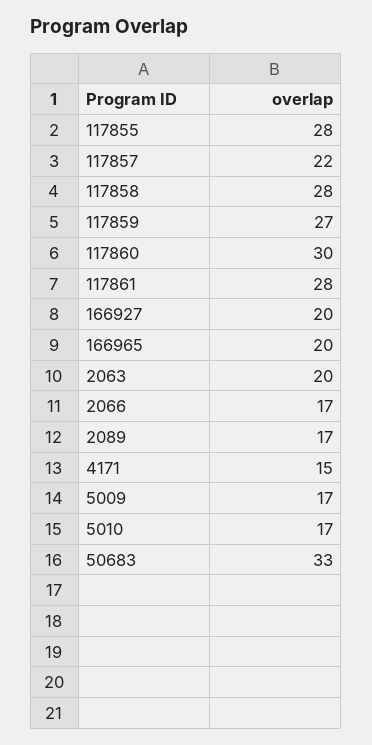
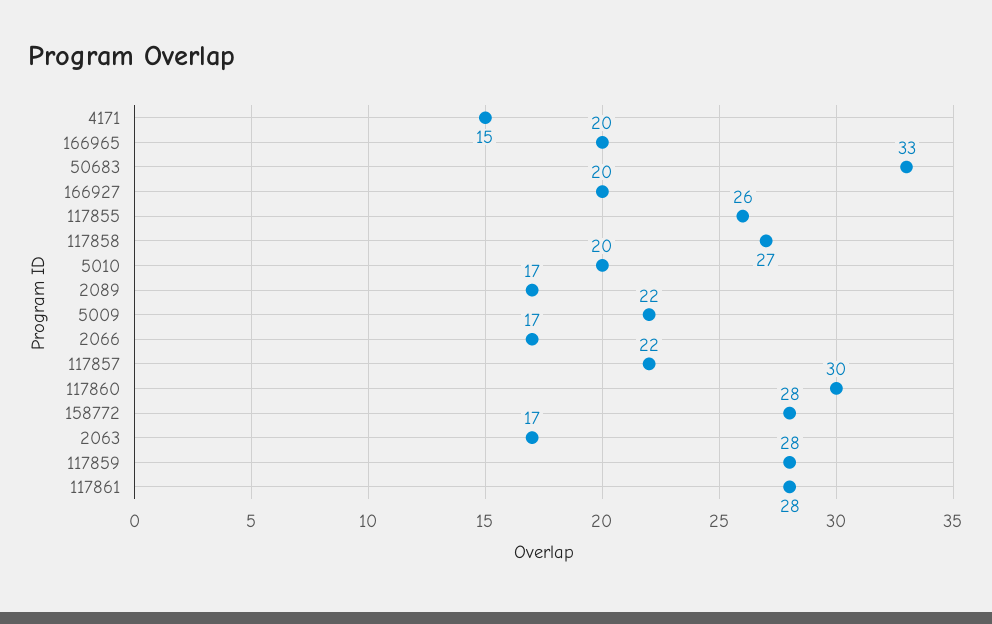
117855: 28 -> 26
117858: 28 -> 27
117859: 27 -> 28
2063: 20 -> 17
5009: 17 -> 22
5010: 17 -> 20
158772: none -> 28

